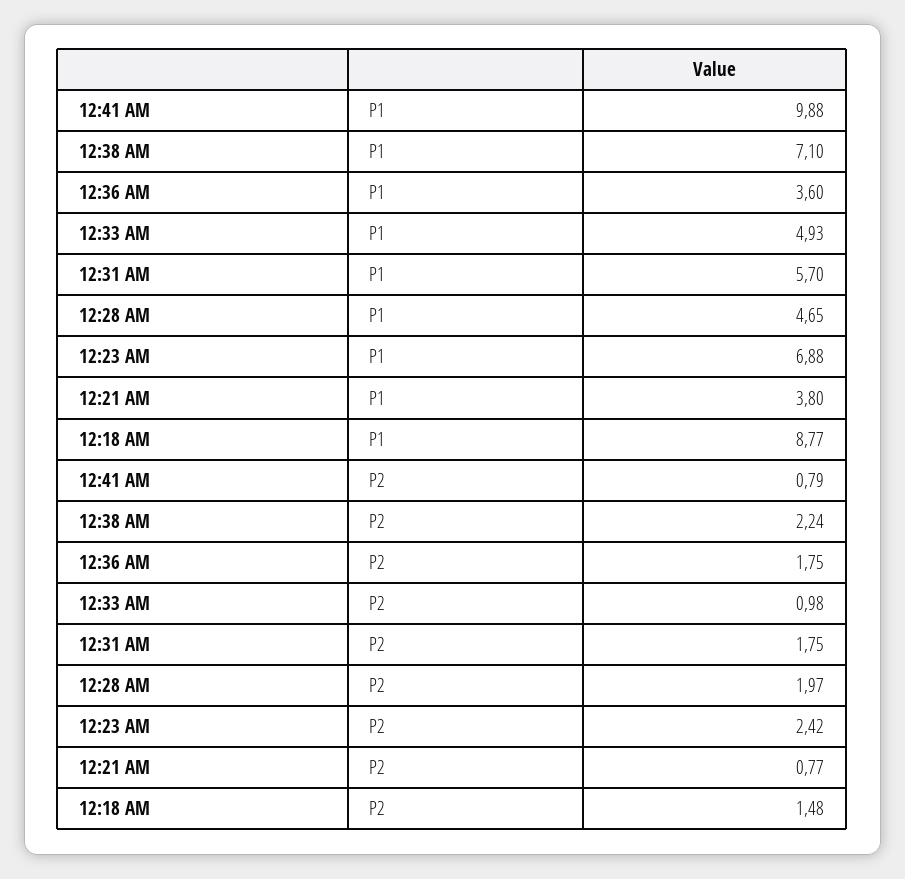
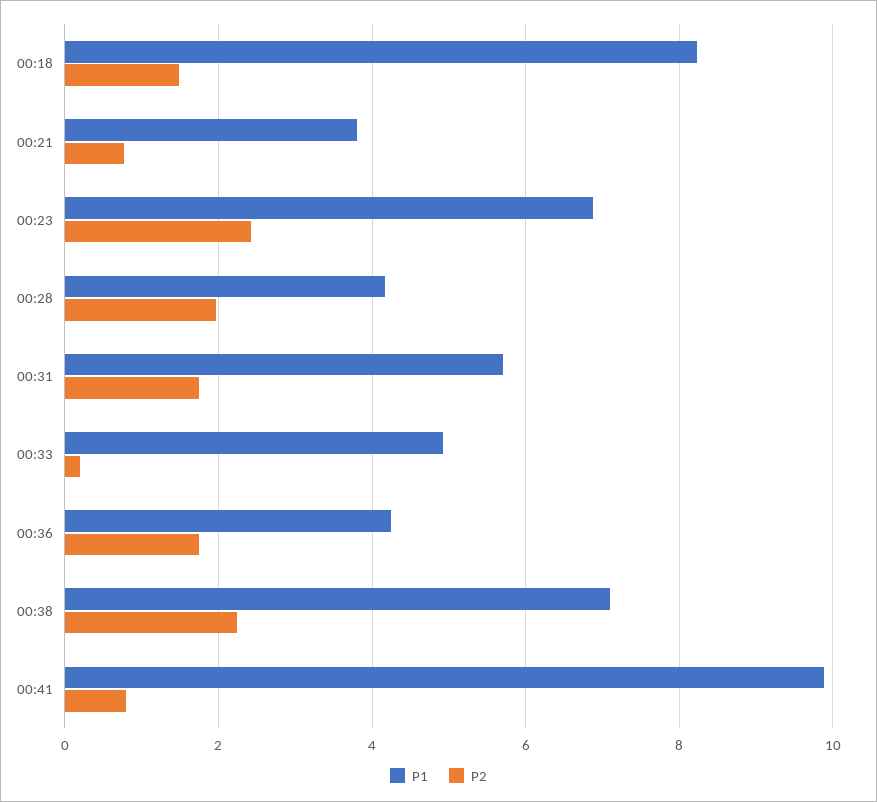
P1, 12:36 AM: 3.6 -> 4.2
P1, 12:28 AM: 4.65 -> 4.2
P1, 12:18 AM: 8.77 -> 8.2
P2, 12:33 AM: 0.98 -> 0.2

